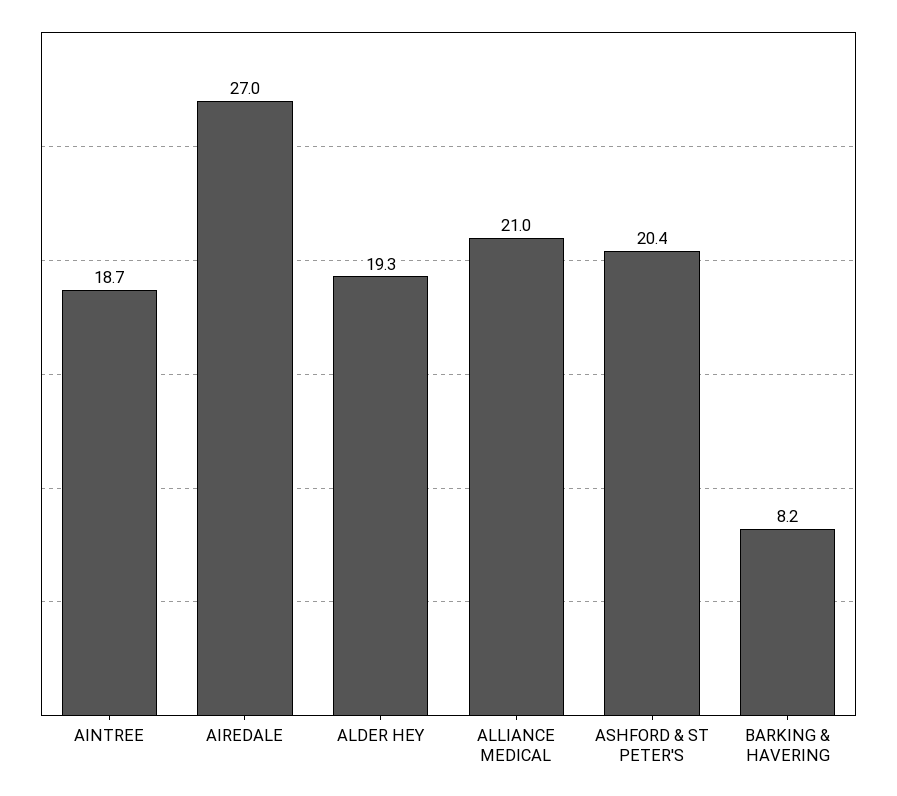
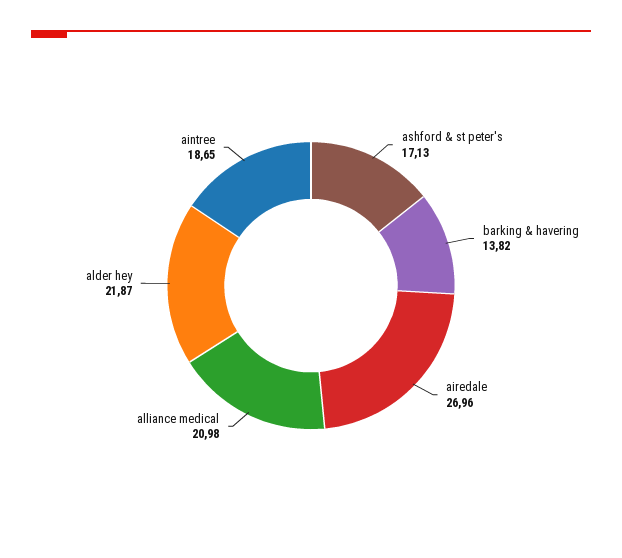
ALDER HEY: 19.3 -> 21.87
ASHFORD & ST PETER'S: 20.4 -> 17.13
BARKING & HAVERING: 8.2 -> 13.82

